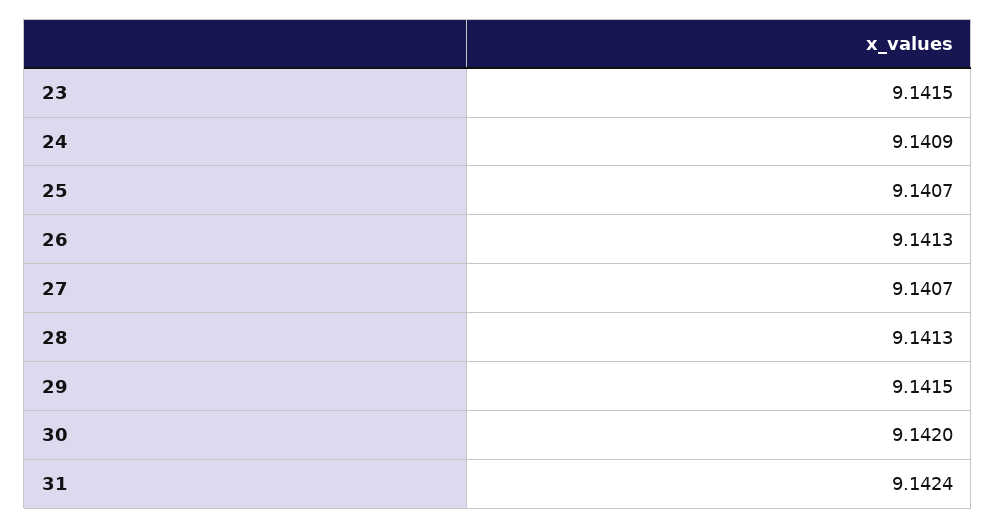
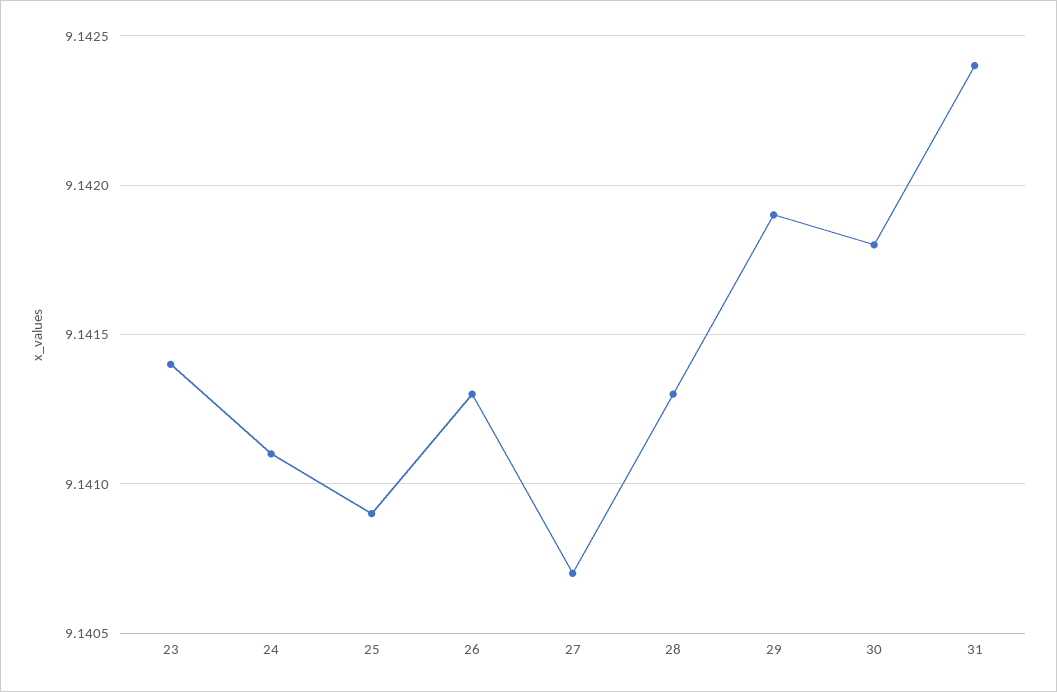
23: 9.1415 -> 9.1414
24: 9.1409 -> 9.1411
25: 9.1407 -> 9.1409
29: 9.1415 -> 9.1419
30: 9.142 -> 9.1418

